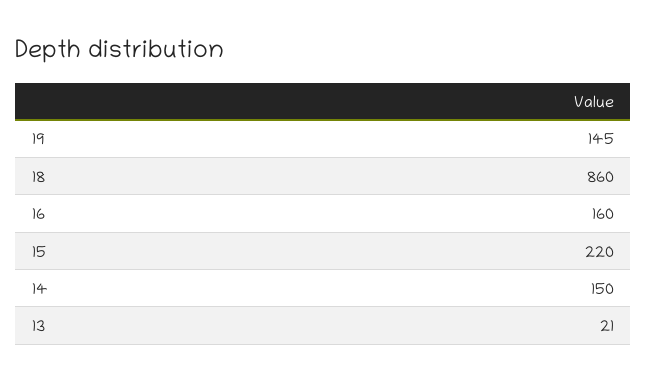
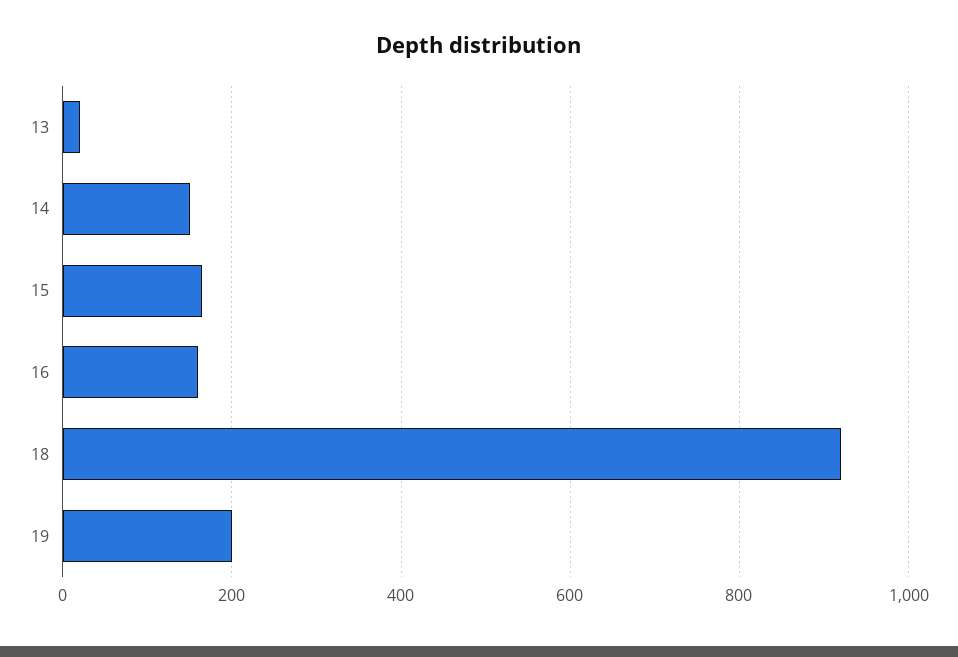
19: 145 -> 200
18: 860 -> 920
15: 220 -> 160

